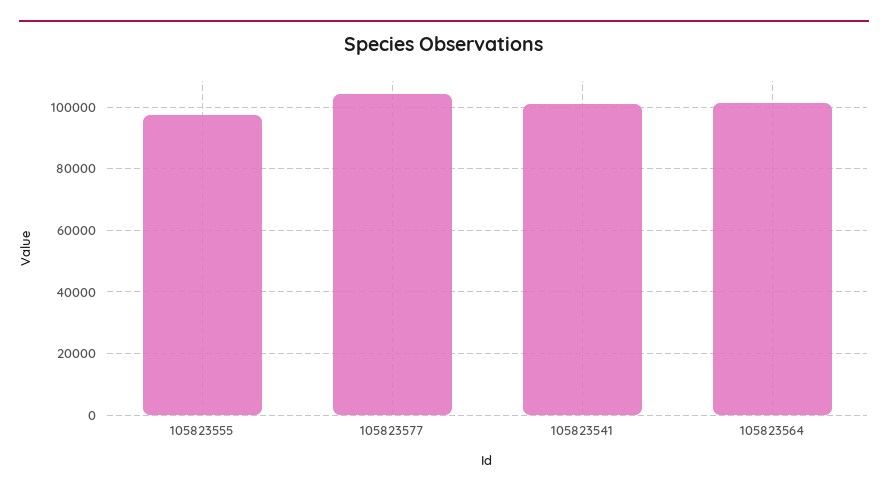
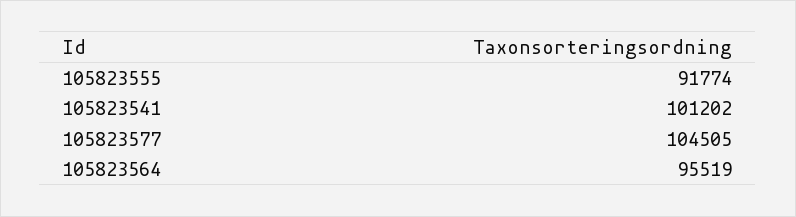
105823555: 98000 -> 91774
105823564: 102000 -> 95519

